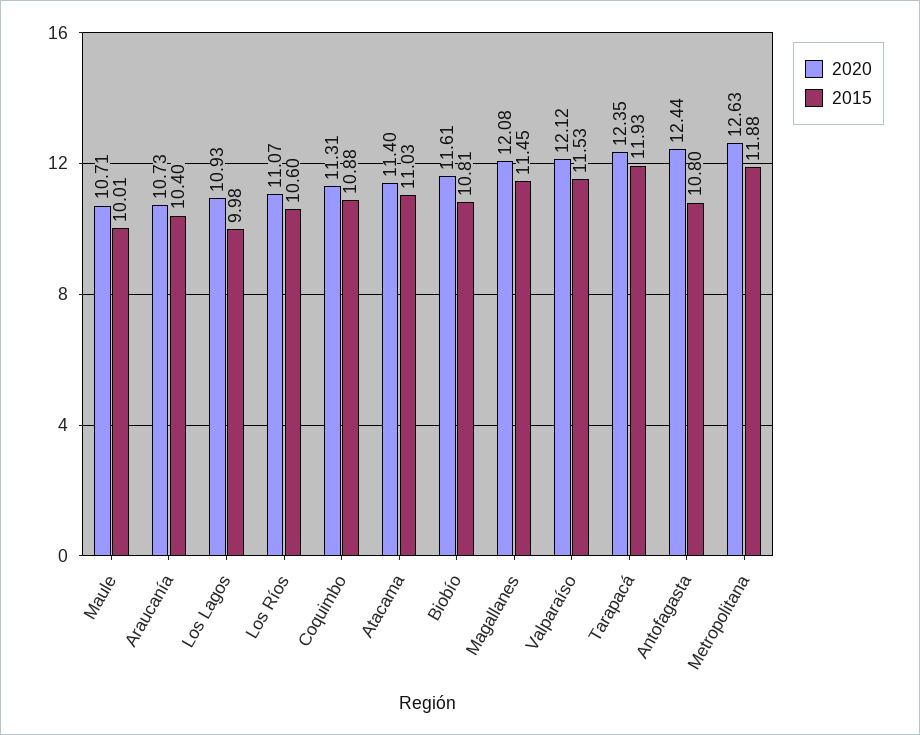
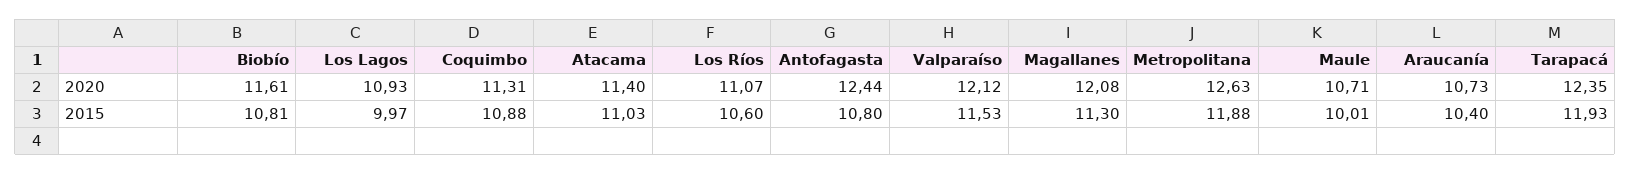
2015, Los Lagos: 9.98 -> 9.97
2015, Magallanes: 11.45 -> 11.3

